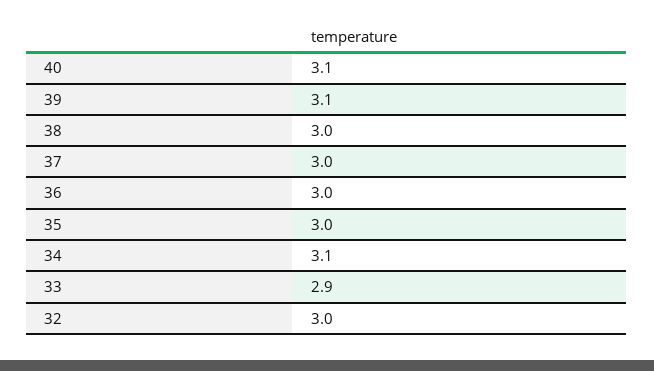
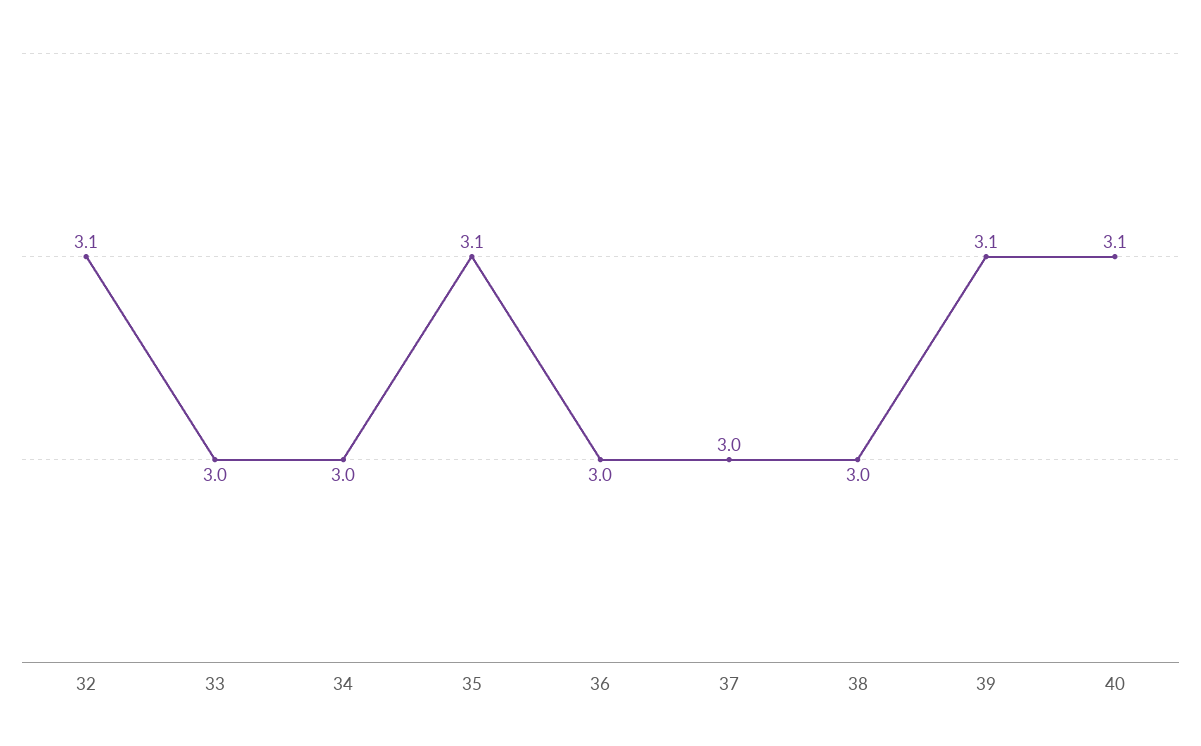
35: 3 -> 3.1
34: 3.1 -> 3
33: 2.9 -> 3
32: 3 -> 3.1

